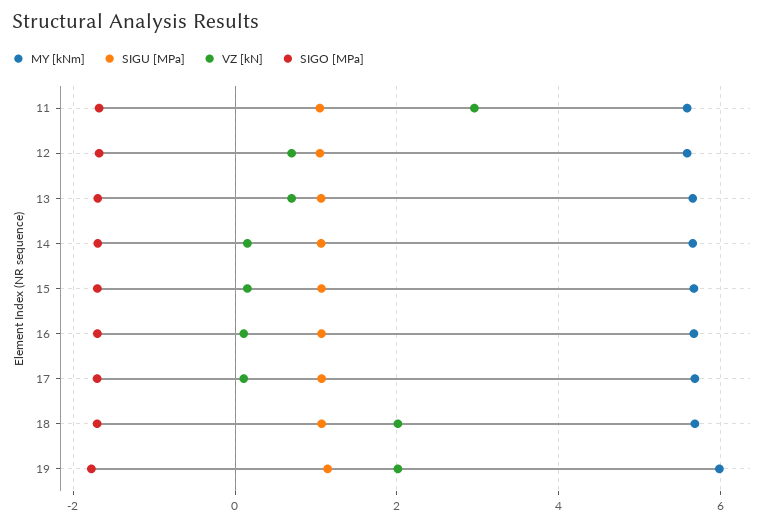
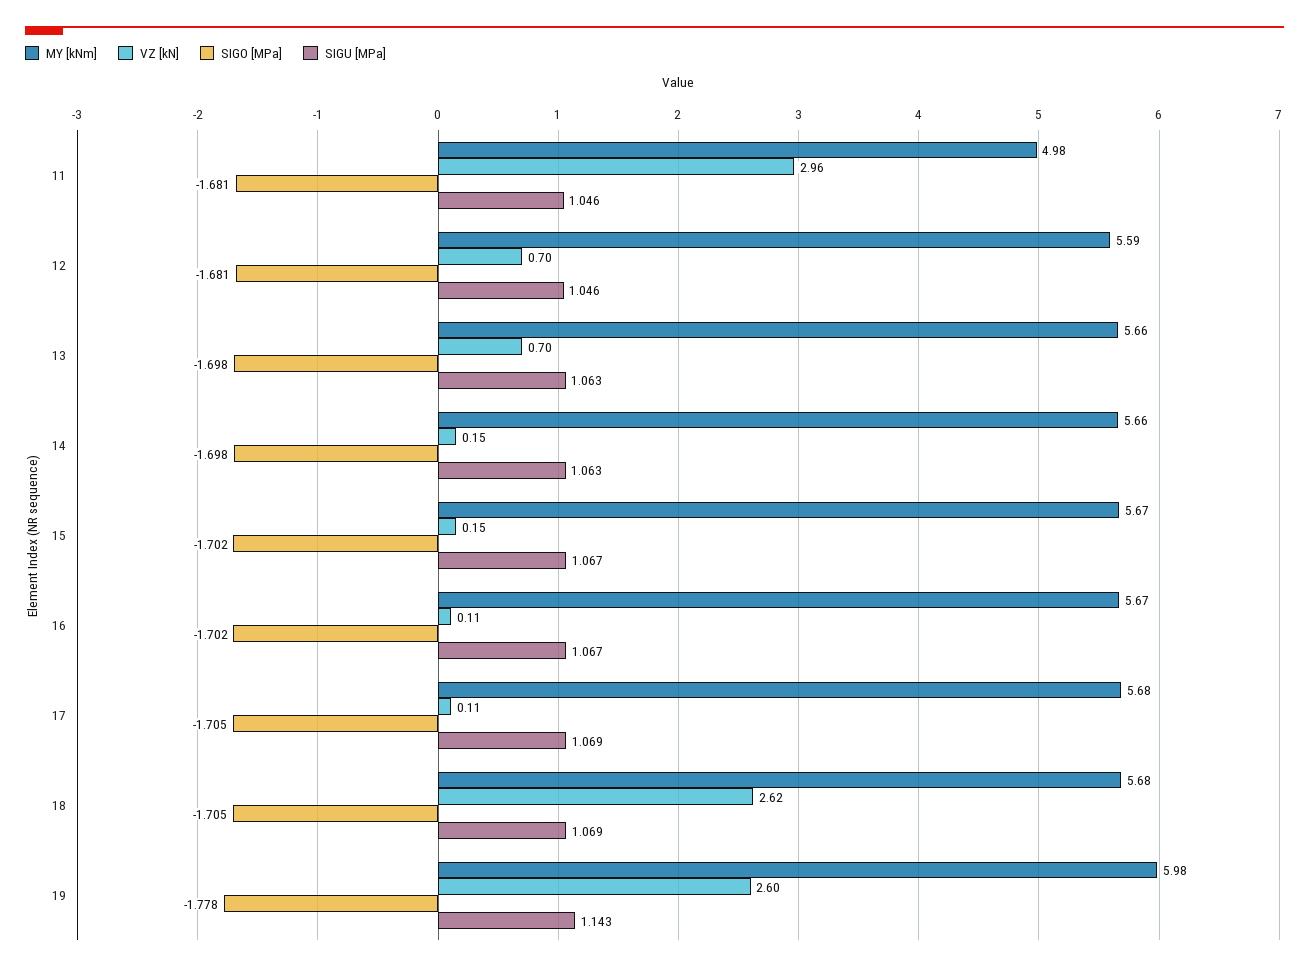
MY [kNm], 11: 5.6 -> 4.98
VZ [kN], 18: 2 -> 2.62
VZ [kN], 19: 2 -> 2.6

